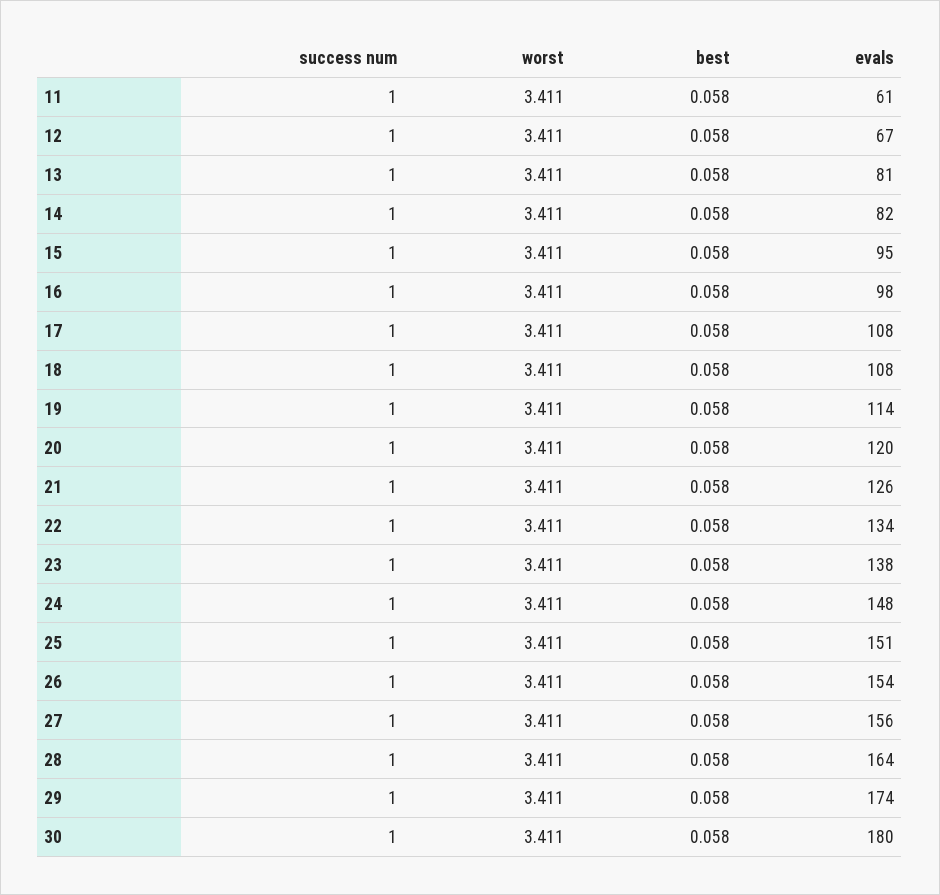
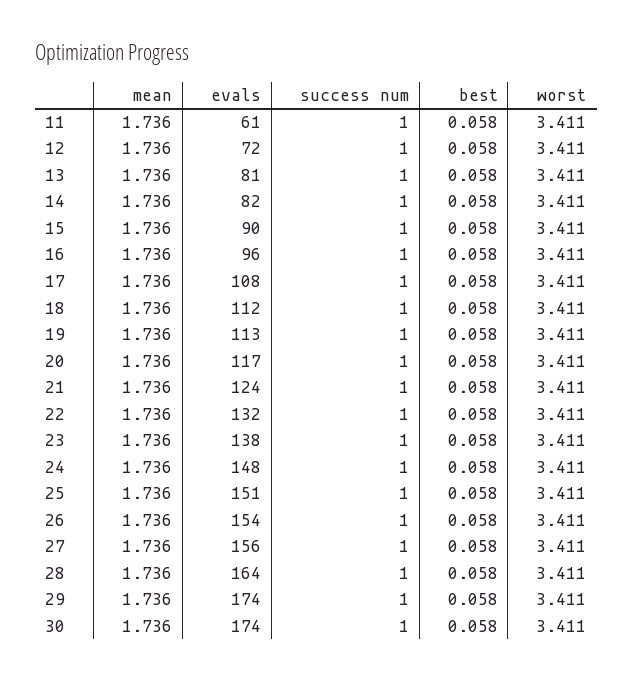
evals, 12: 67 -> 72
evals, 15: 95 -> 90
evals, 16: 98 -> 96
evals, 18: 108 -> 112
evals, 19: 114 -> 113
evals, 20: 120 -> 117
evals, 21: 126 -> 124
evals, 22: 134 -> 132
evals, 30: 180 -> 174
mean, 11: none -> 1.736
mean, 12: none -> 1.736
mean, 13: none -> 1.736
mean, 14: none -> 1.736
mean, 15: none -> 1.736
mean, 16: none -> 1.736
mean, 17: none -> 1.736
mean, 18: none -> 1.736
mean, 19: none -> 1.736
mean, 20: none -> 1.736
mean, 21: none -> 1.736
mean, 22: none -> 1.736
mean, 23: none -> 1.736
mean, 24: none -> 1.736
mean, 25: none -> 1.736
mean, 26: none -> 1.736
mean, 27: none -> 1.736
mean, 28: none -> 1.736
mean, 29: none -> 1.736
mean, 30: none -> 1.736

